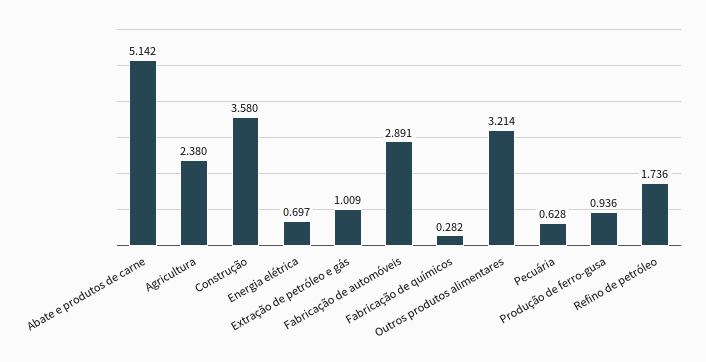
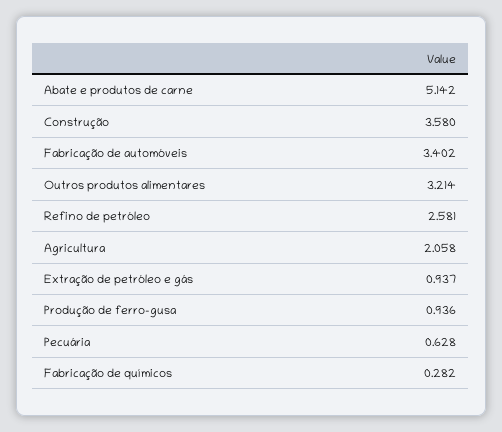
Agricultura: 2.38 -> 2.058
Energia elétrica: 0.697 -> none
Extração de petróleo e gás: 1.009 -> 0.937
Fabricação de automóveis: 2.891 -> 3.402
Refino de petróleo: 1.736 -> 2.581

